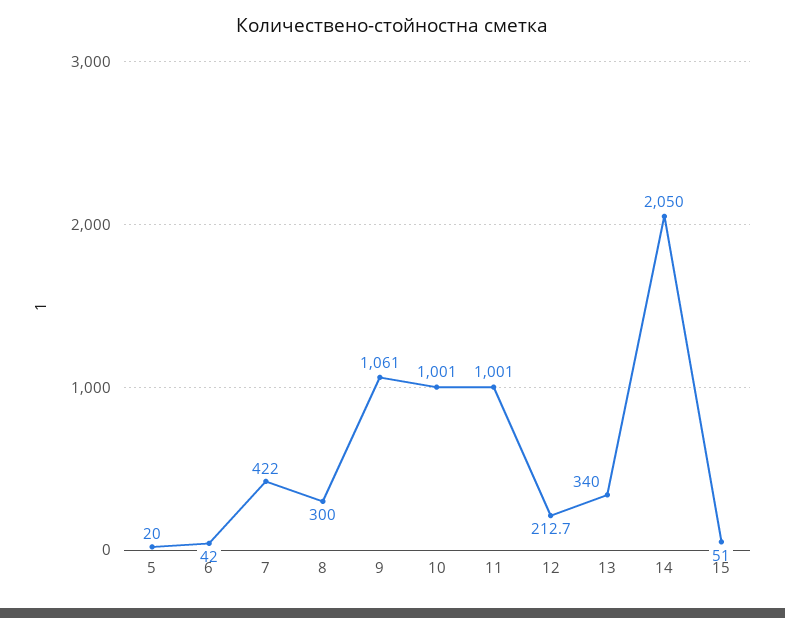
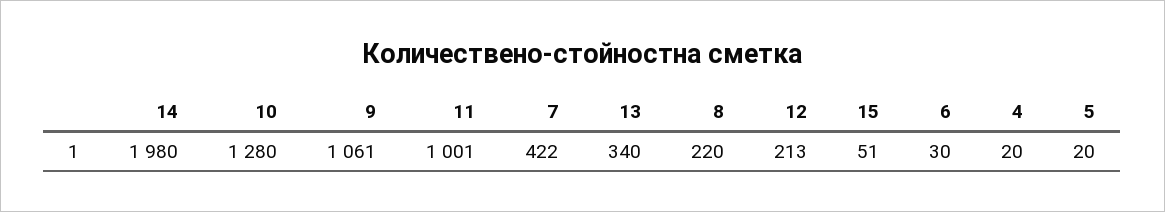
6: 42 -> 30
8: 300 -> 220
10: 1001 -> 1280
14: 2050 -> 1980
4: none -> 20

